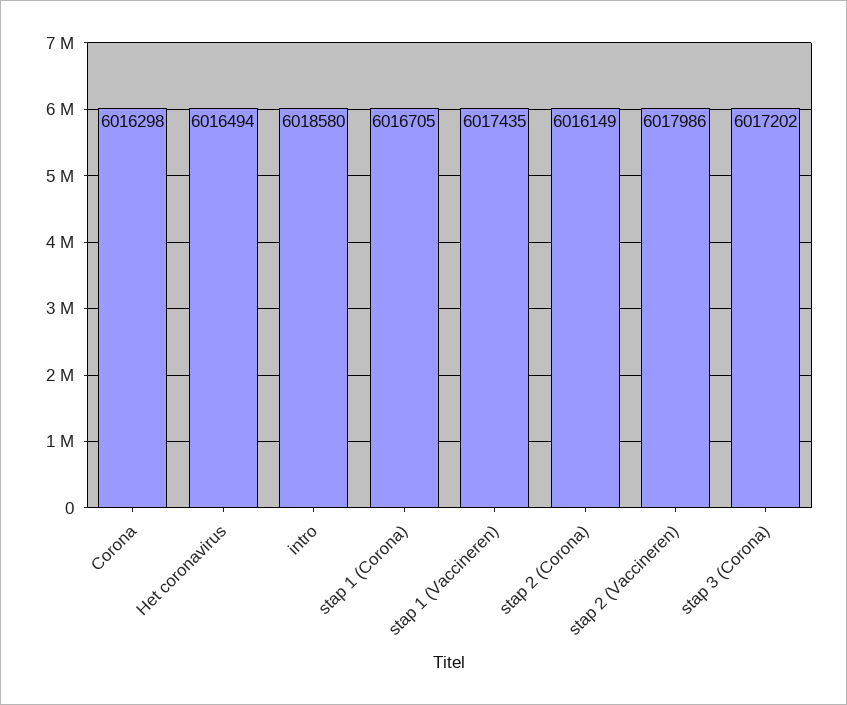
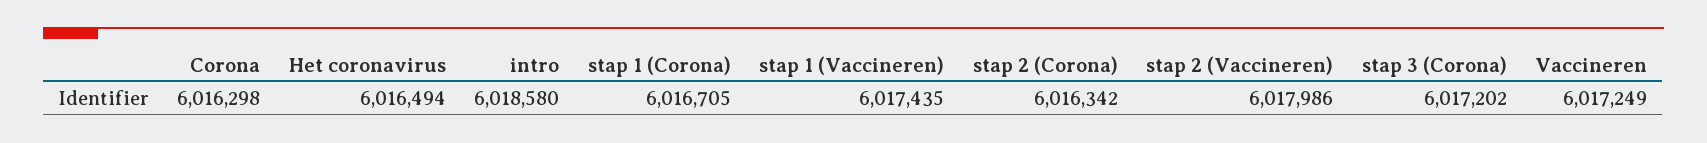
stap 2 (Corona): 6016149 -> 6016342
Vaccineren: none -> 6017249

